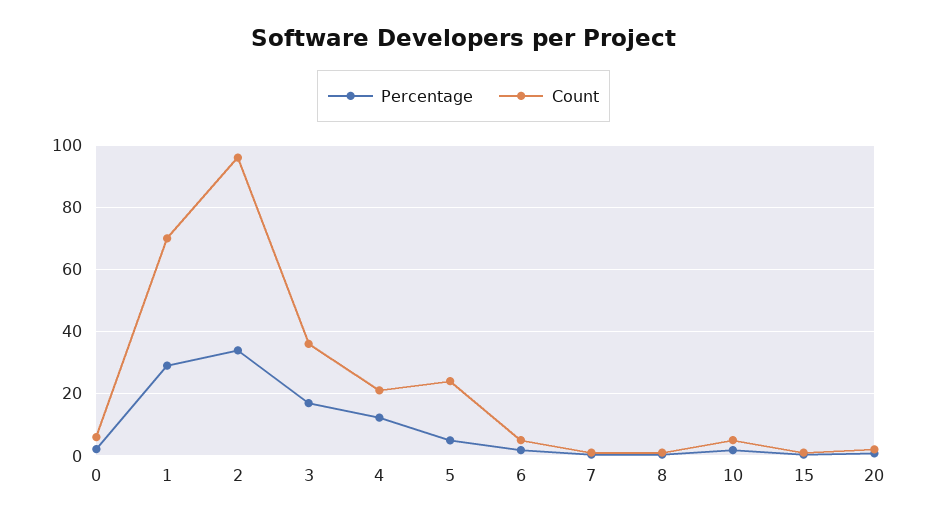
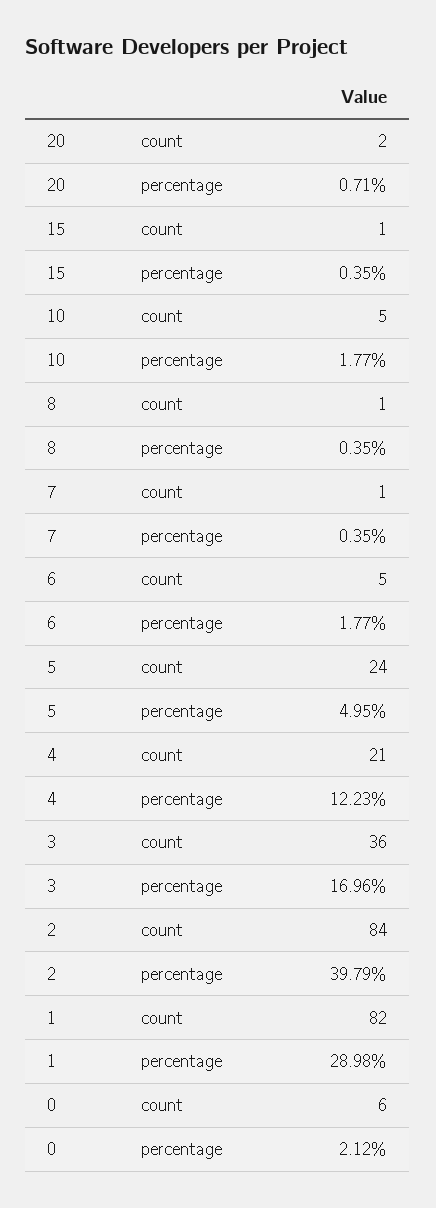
Count, 1: 70 -> 82
Percentage, 2: 34 -> 39.79
Count, 2: 96 -> 84

